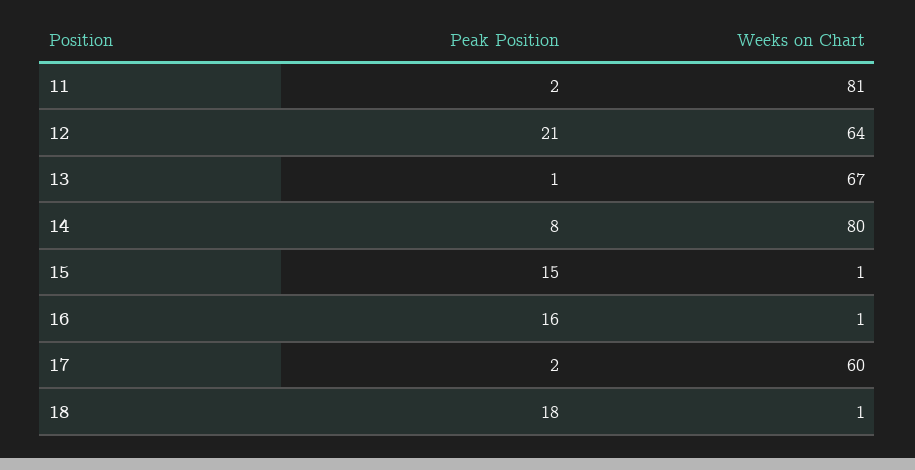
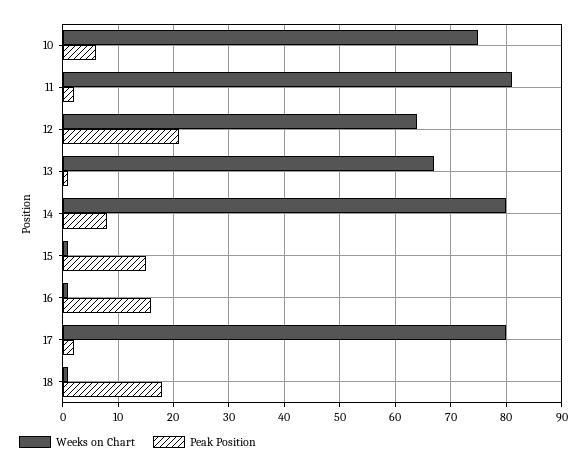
Weeks on Chart, 17: 60 -> 80
Weeks on Chart, 10: none -> 75
Peak Position, 10: none -> 5

